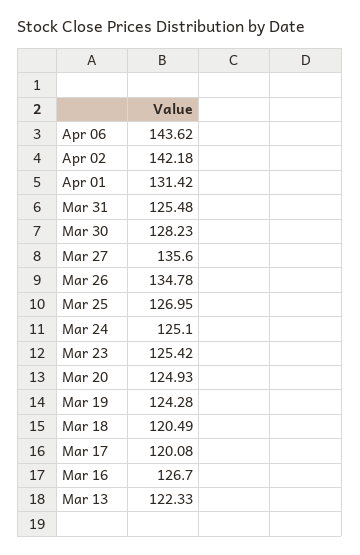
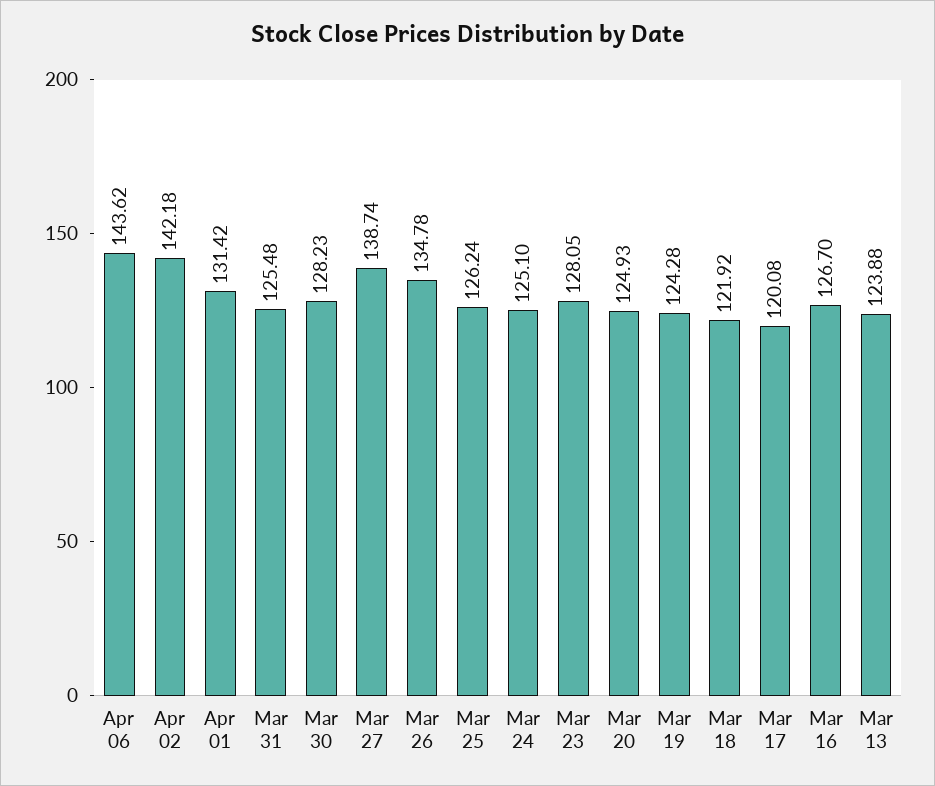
Mar 27: 135.6 -> 138.74
Mar 25: 126.95 -> 126.24
Mar 23: 125.42 -> 128.05
Mar 18: 120.49 -> 121.92
Mar 13: 122.33 -> 123.88

